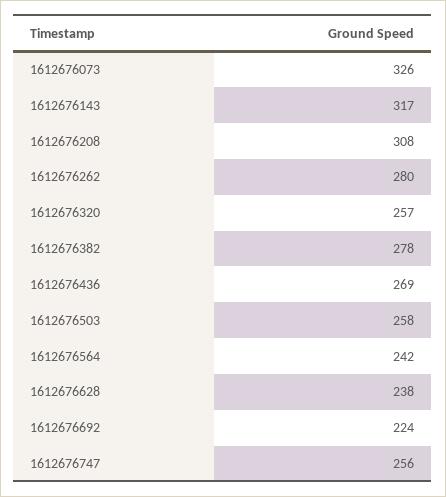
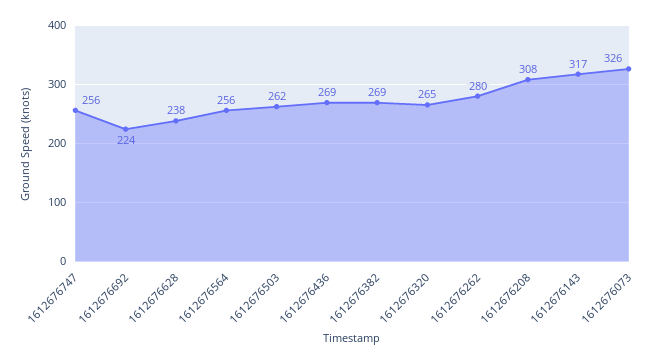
1612676320: 257 -> 265
1612676382: 278 -> 269
1612676503: 258 -> 262
1612676564: 242 -> 256

